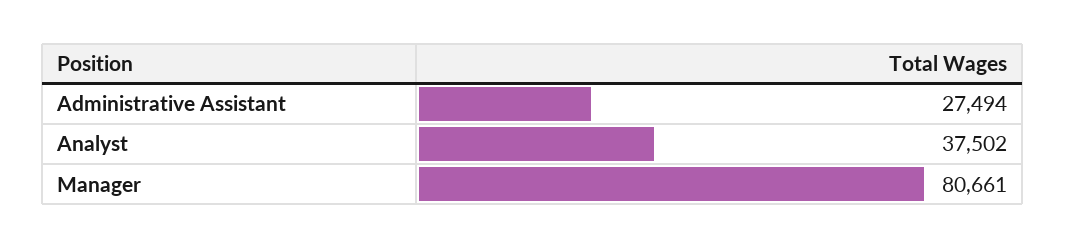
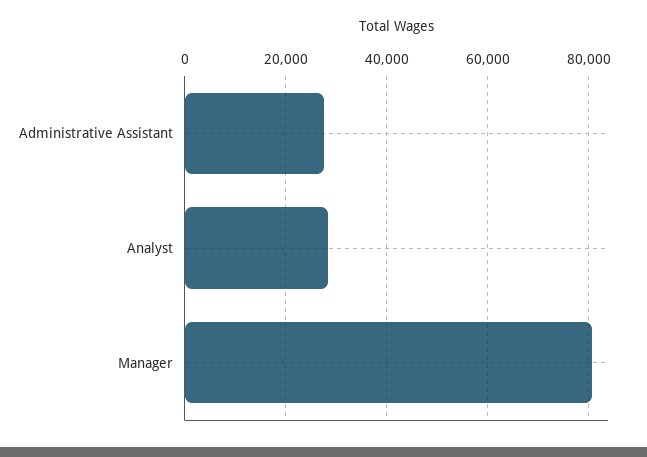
Analyst: 37502 -> 28000

